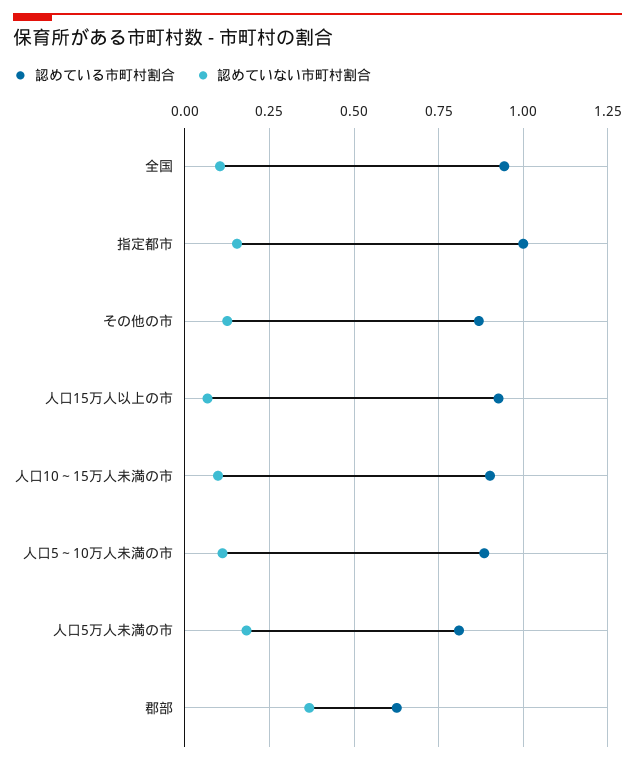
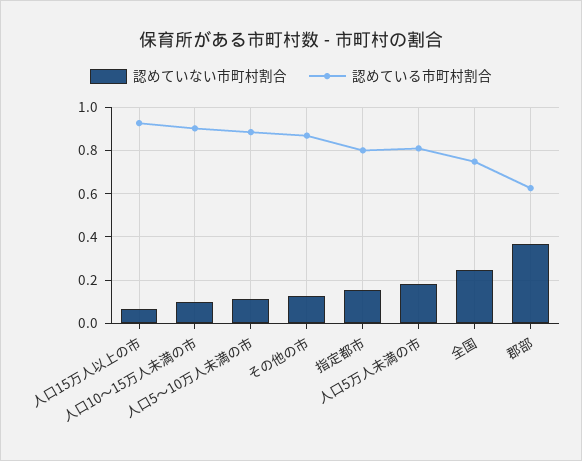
認めている市町村割合, 全国: 0.95 -> 0.75
認めていない市町村割合, 全国: 0.1 -> 0.25
認めている市町村割合, 指定都市: 1 -> 0.8

